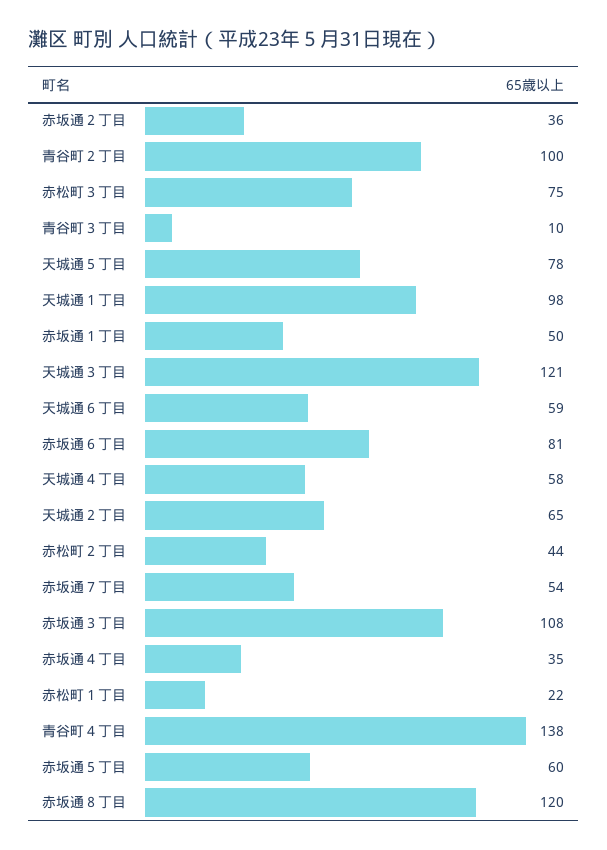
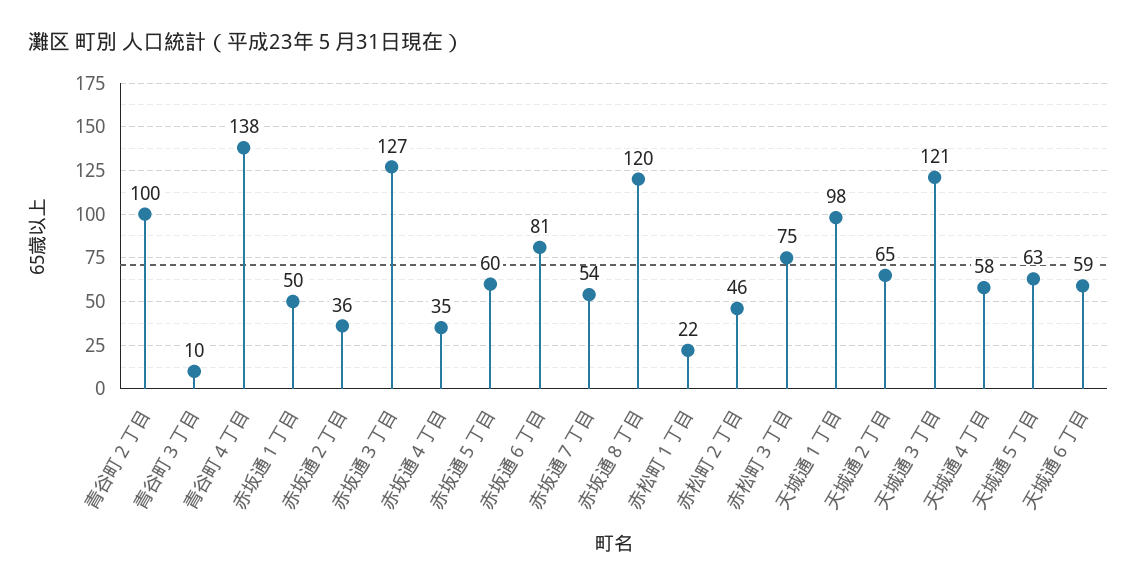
天城通５丁目: 78 -> 63
赤松町２丁目: 44 -> 46
赤坂通３丁目: 108 -> 127

